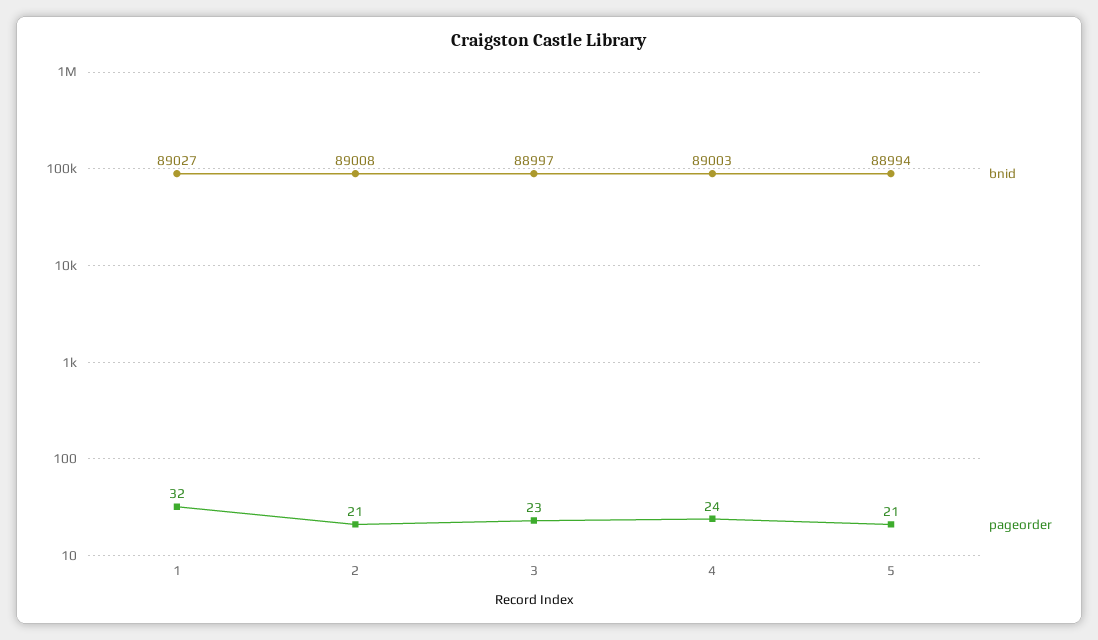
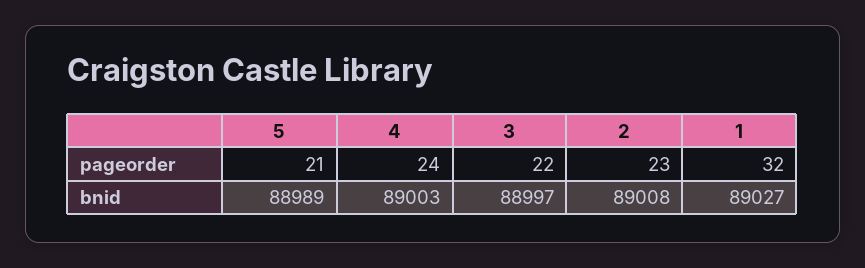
pageorder, 2: 21 -> 23
pageorder, 3: 23 -> 22
bnid, 5: 88994 -> 88989

